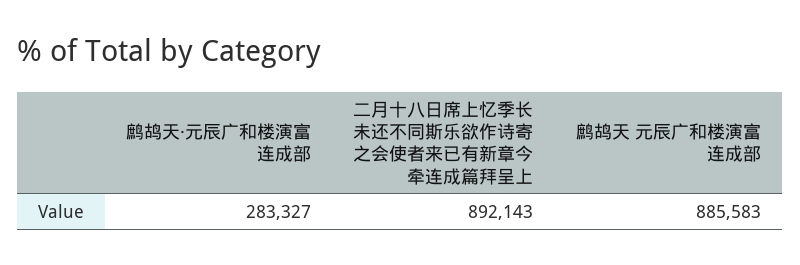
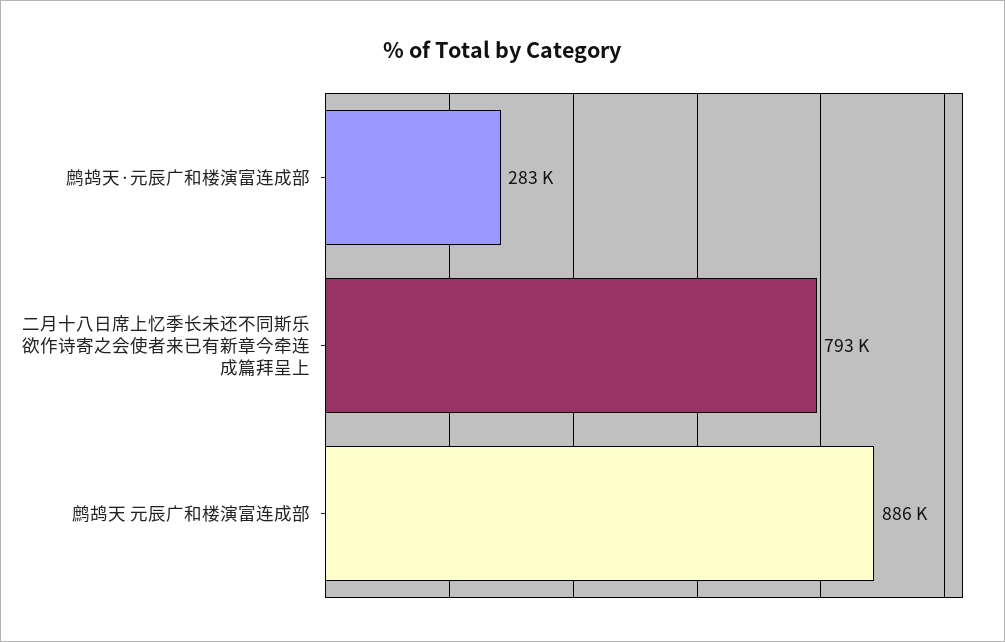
二月十八日席上忆季长未还不同斯乐欲作诗寄之会使者来已有新章今牵连成篇拜呈上: 892143 -> 793000

